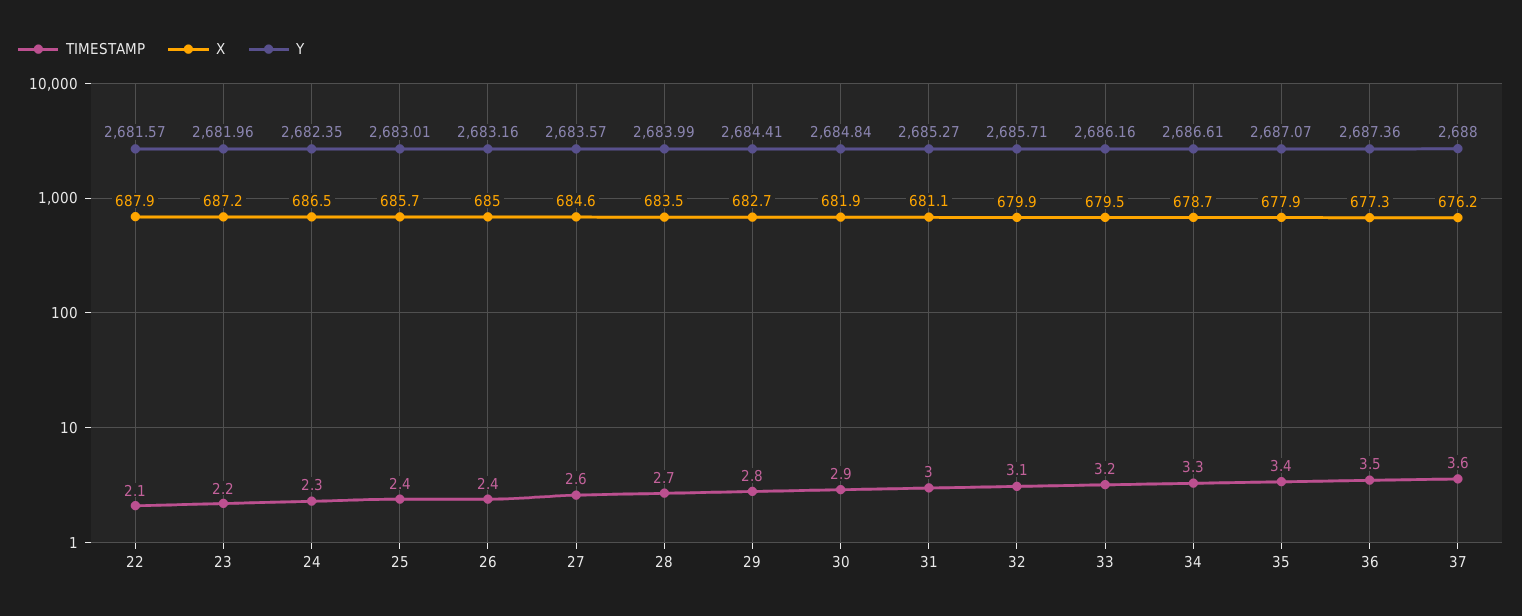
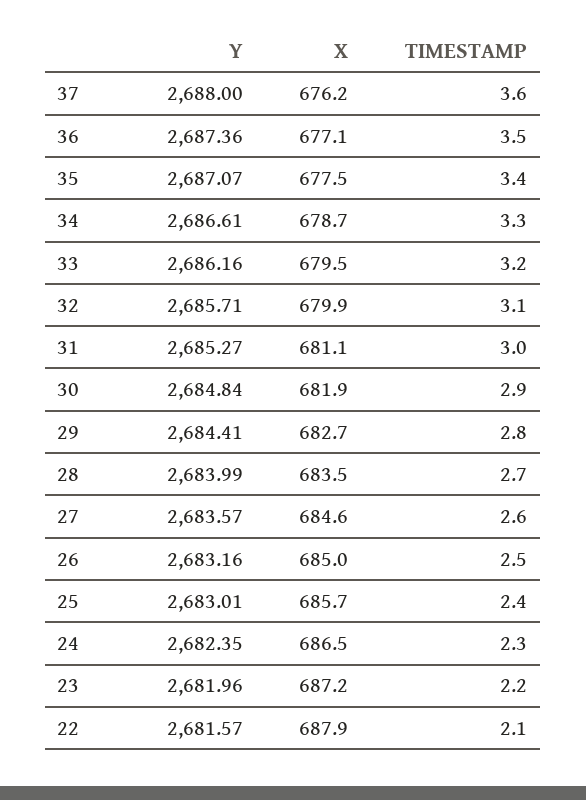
TIMESTAMP, 26: 2.4 -> 2.5
X, 35: 677.9 -> 677.5
X, 36: 677.3 -> 677.1

